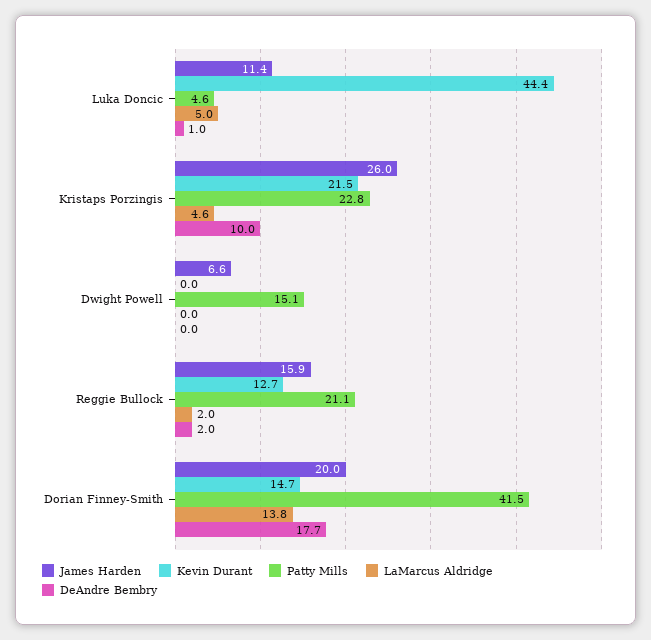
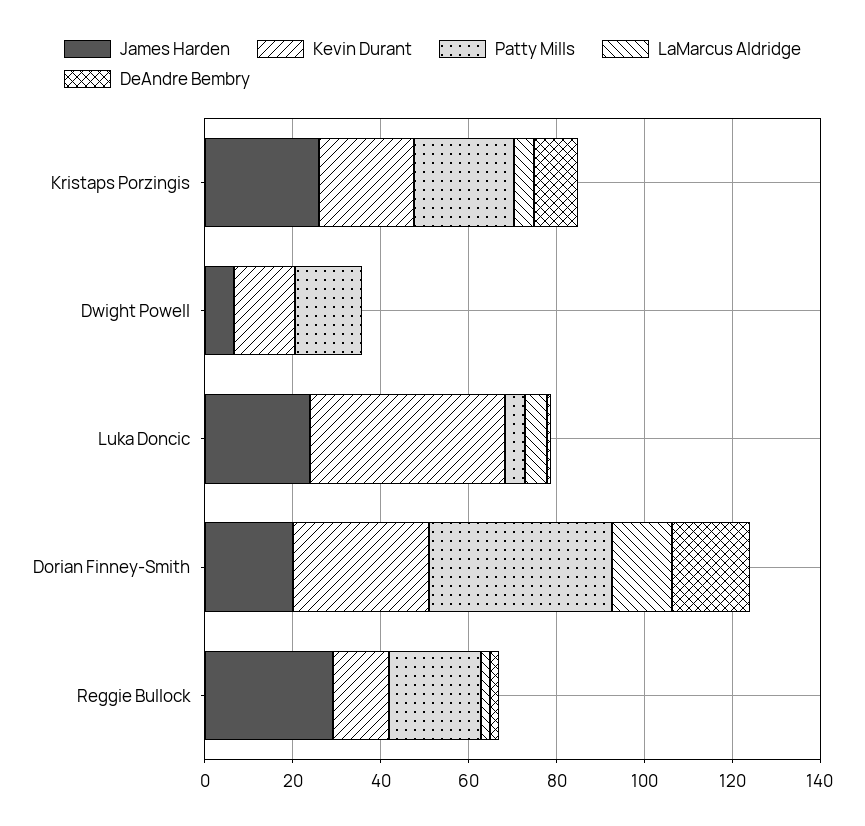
James Harden, Luka Doncic: 11.4 -> 25
Kevin Durant, Dwight Powell: 0 -> 15
James Harden, Reggie Bullock: 15.9 -> 30
Kevin Durant, Dorian Finney-Smith: 14.7 -> 30

